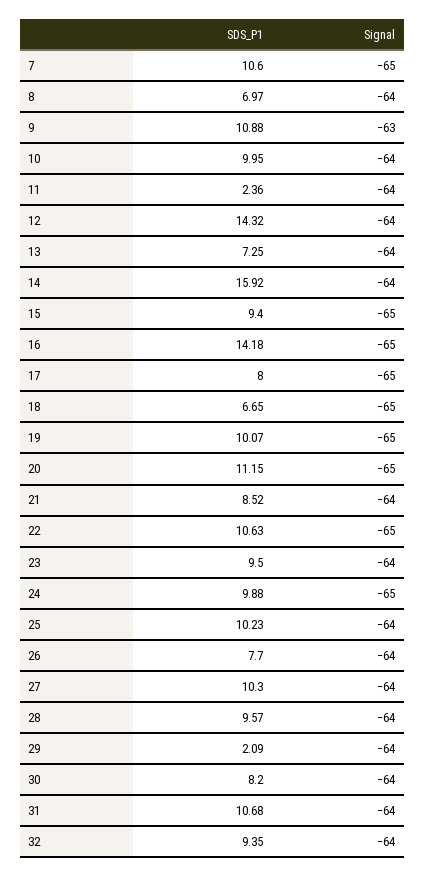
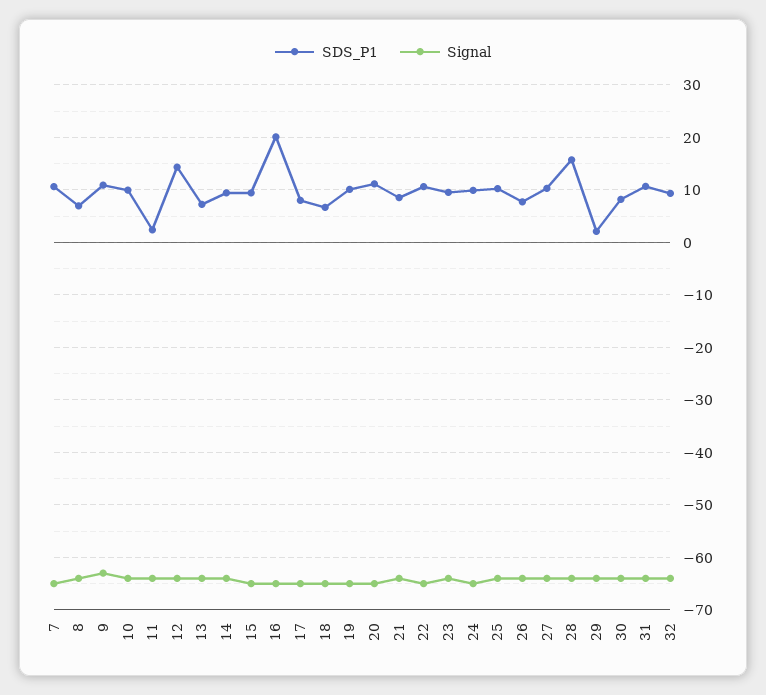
SDS_P1, 14: 15.92 -> 10
SDS_P1, 16: 14.18 -> 20
SDS_P1, 28: 9.57 -> 16

